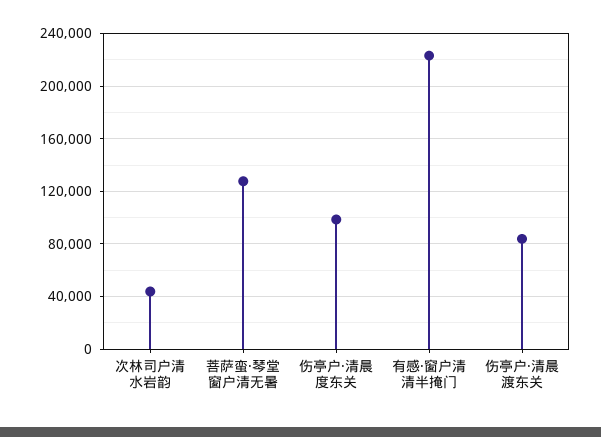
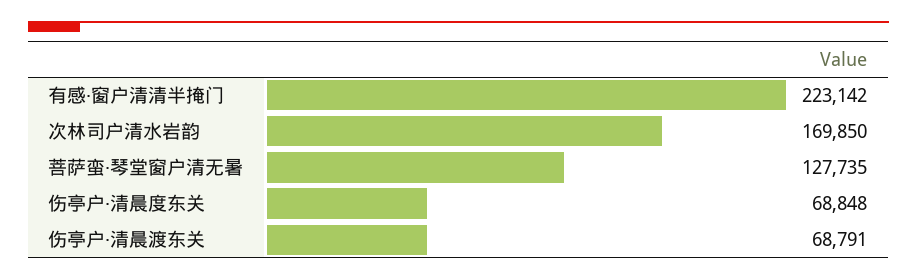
次林司户清水岩韵: 45000 -> 169850
伤亭户·清晨度东关: 100000 -> 68848
伤亭户·清晨渡东关: 85000 -> 68791

